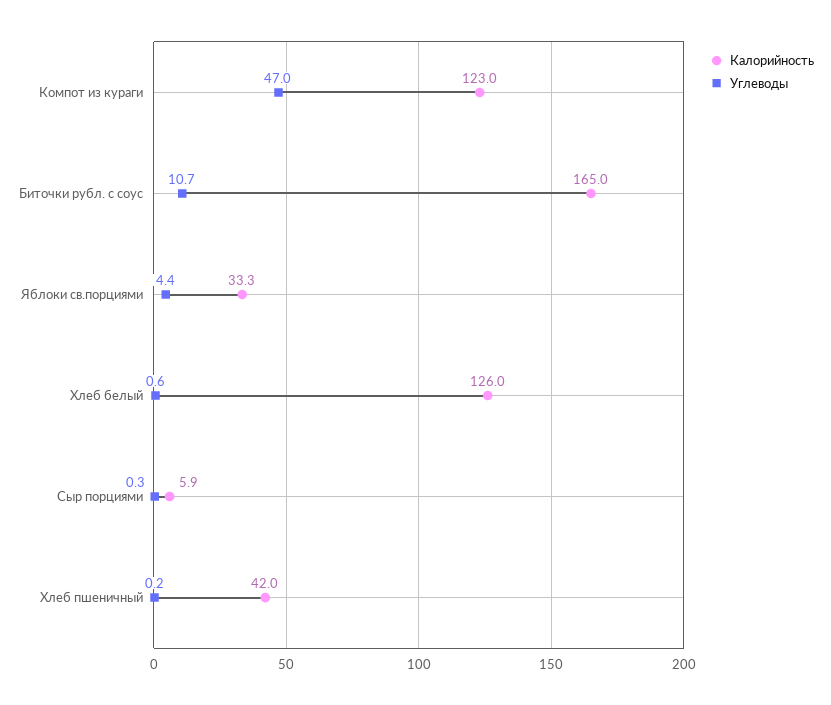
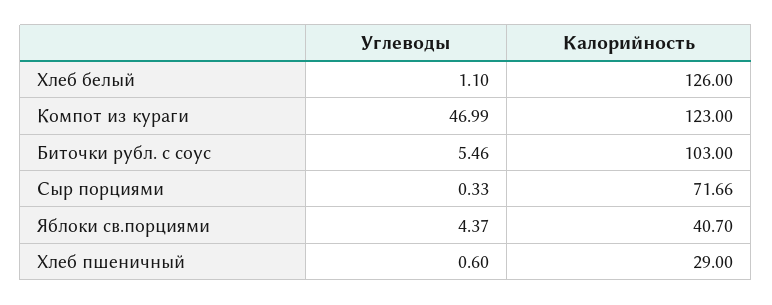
Калорийность, Биточки рубл. с соус: 165 -> 103
Углеводы, Биточки рубл. с соус: 10.7 -> 5.46
Калорийность, Яблоки св.порциями: 33.3 -> 40.7
Углеводы, Хлеб белый: 0.6 -> 1.1
Калорийность, Сыр порциями: 5.9 -> 71.66
Калорийность, Хлеб пшеничный: 42 -> 29
Углеводы, Хлеб пшеничный: 0.2 -> 0.6

